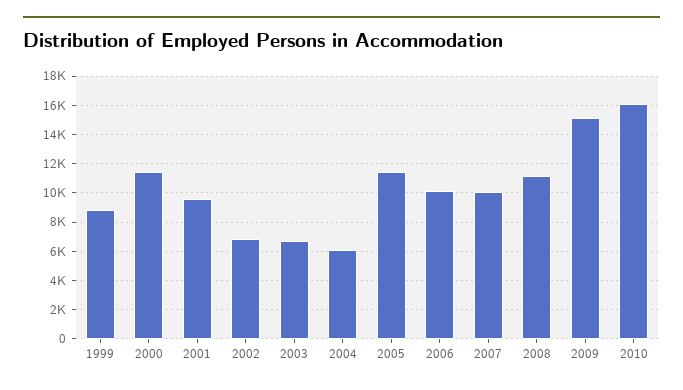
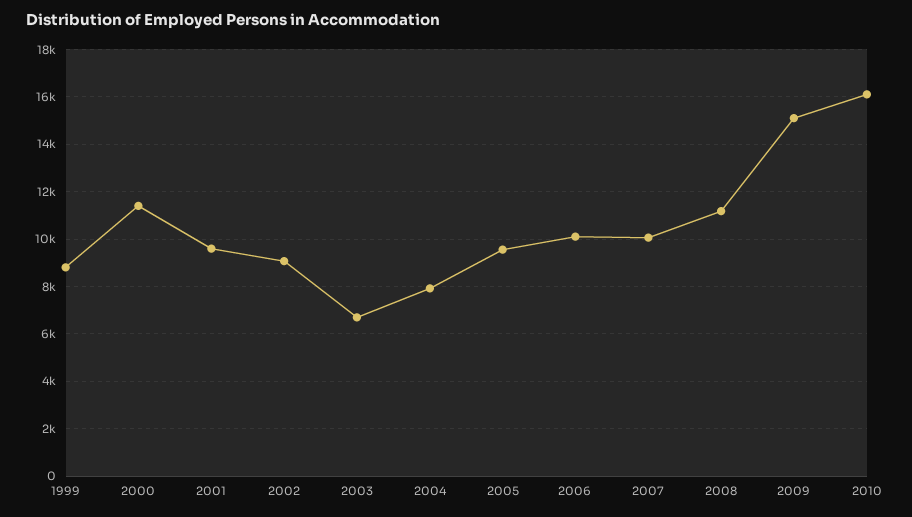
2002: 7000 -> 9000
2004: 6000 -> 8000
2005: 11500 -> 9500

